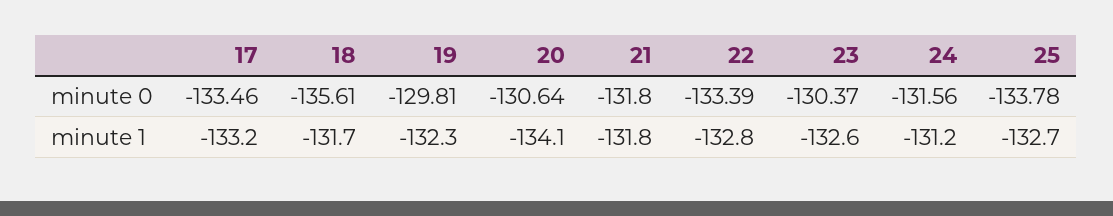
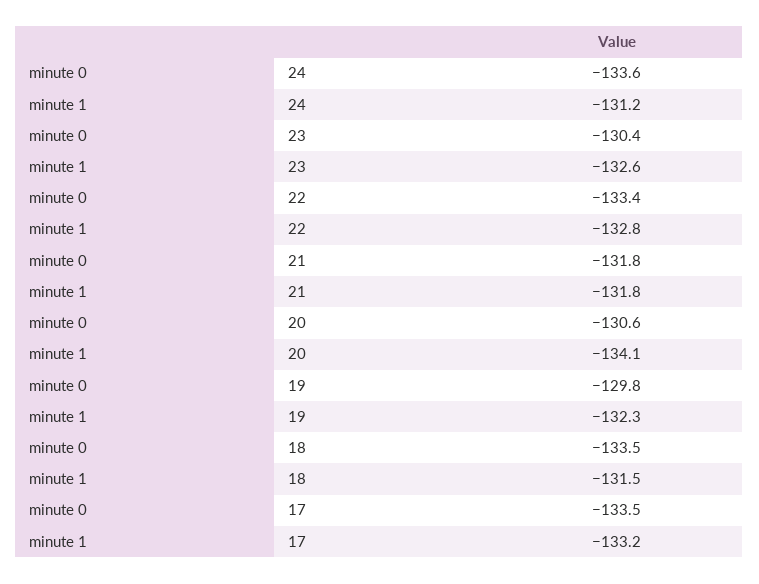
18, minute 0: -135.61 -> -133.5
24, minute 0: -131.56 -> -133.6
25, minute 0: -133.78 -> none
18, minute 1: -131.7 -> -131.5
25, minute 1: -132.7 -> none

